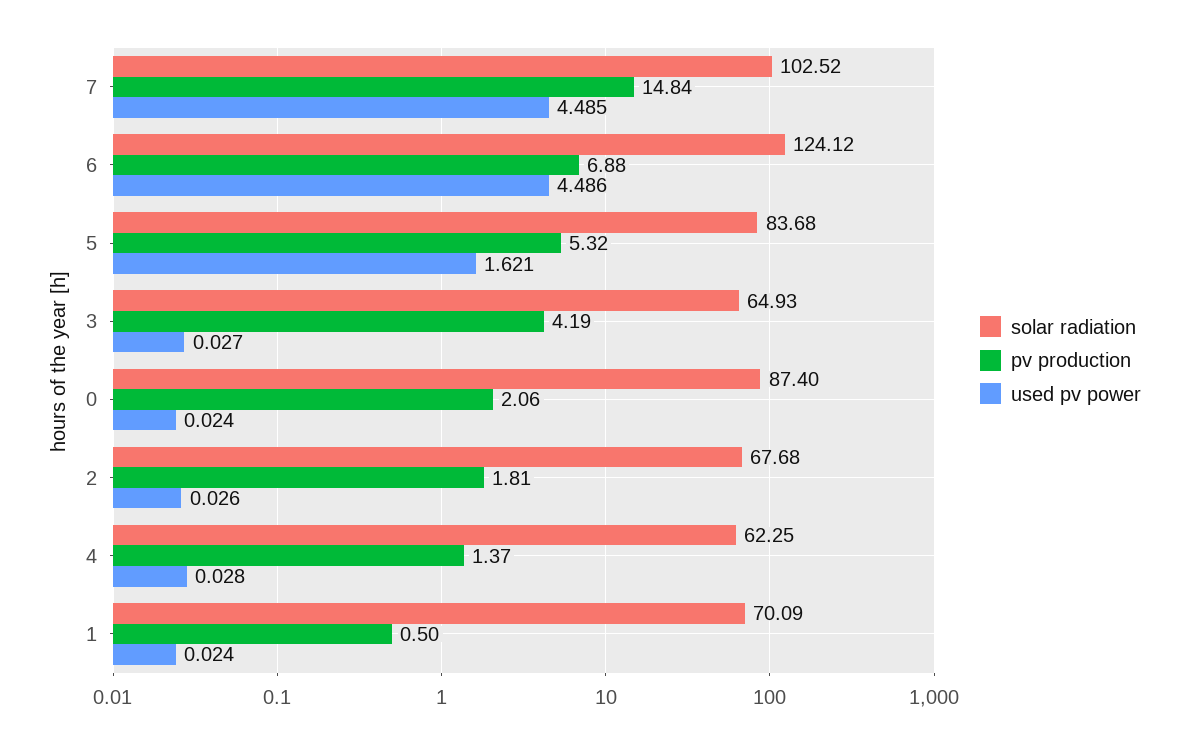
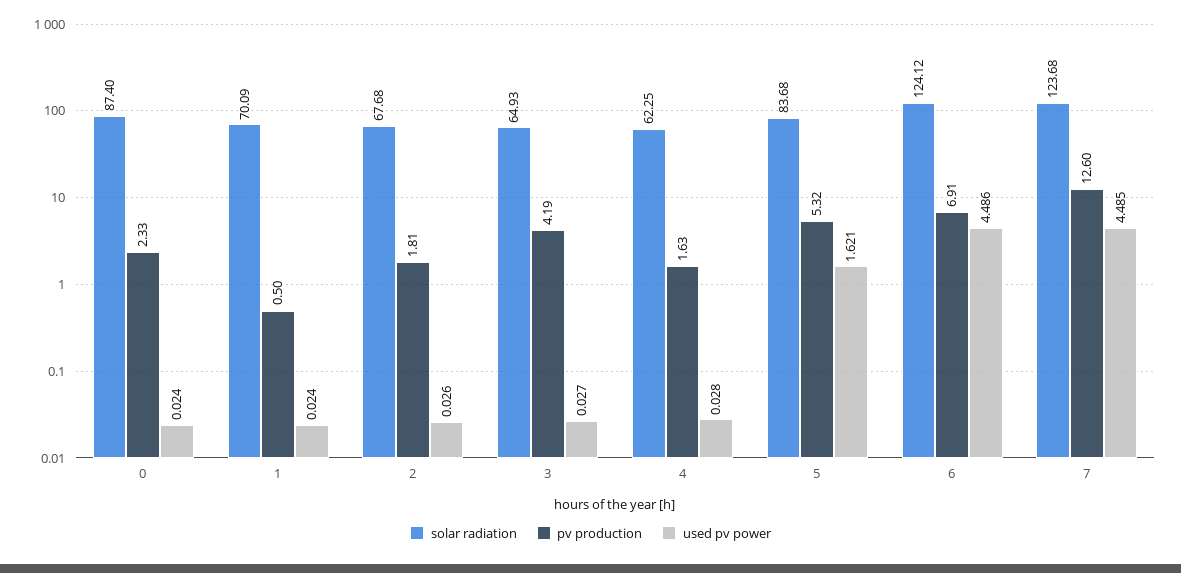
solar radiation, 7: 102.52 -> 123.68
pv production, 7: 14.84 -> 12.6
pv production, 6: 6.88 -> 6.91
pv production, 0: 2.06 -> 2.33
pv production, 4: 1.37 -> 1.63

